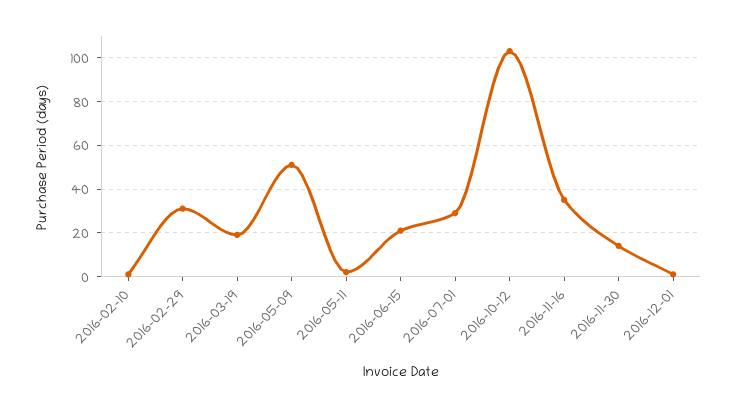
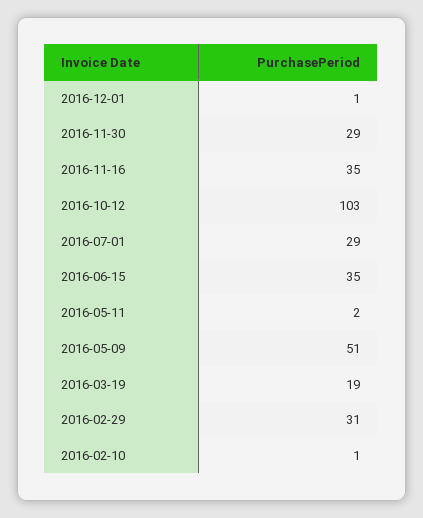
2016-06-15: 20 -> 35
2016-11-30: 15 -> 29

